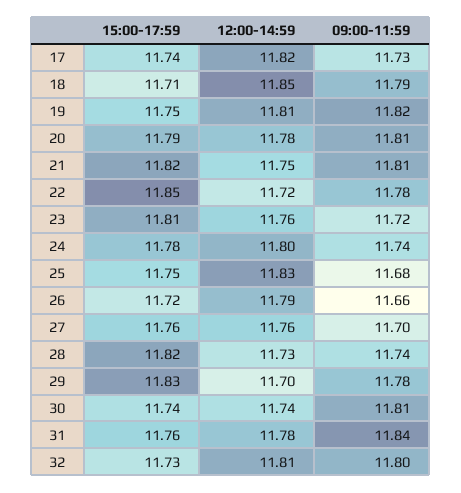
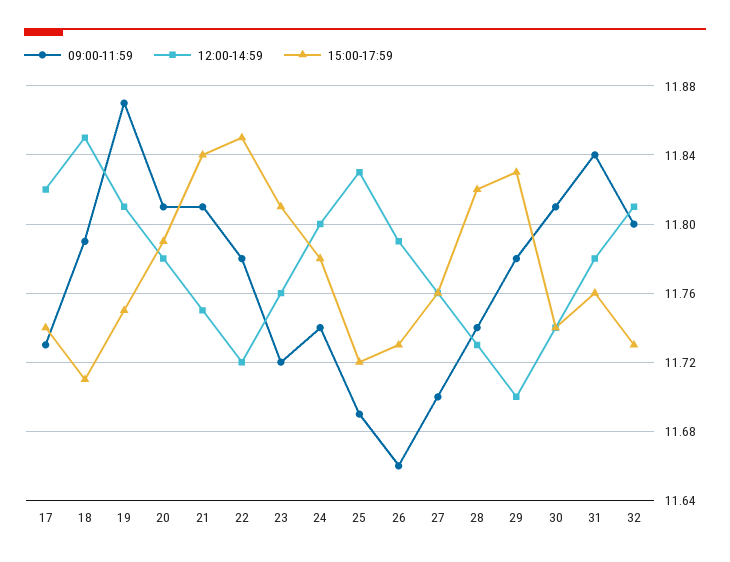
09:00-11:59, 19: 11.82 -> 11.87
15:00-17:59, 21: 11.82 -> 11.84
15:00-17:59, 25: 11.75 -> 11.72
09:00-11:59, 25: 11.68 -> 11.69
15:00-17:59, 26: 11.72 -> 11.73

